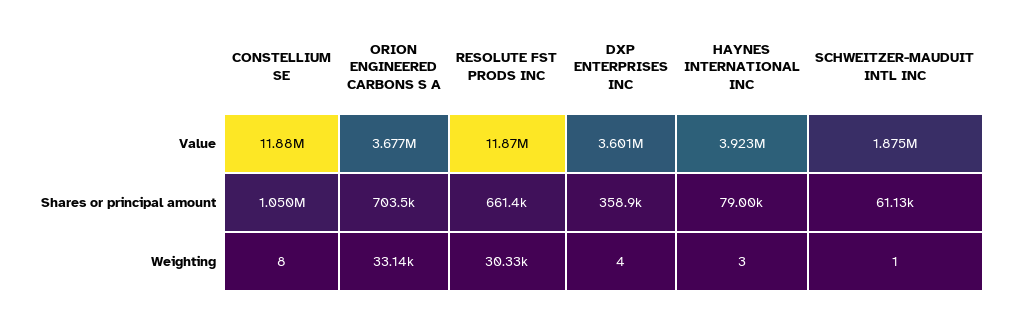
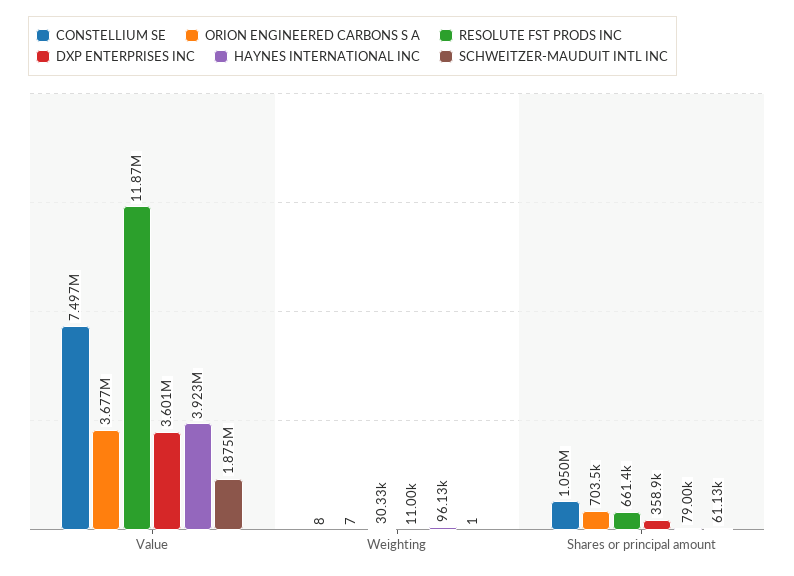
CONSTELLIUM SE, Value: 11880000 -> 7497000
ORION ENGINEERED CARBONS S A, Weighting: 33140 -> 7
DXP ENTERPRISES INC, Weighting: 4 -> 11000
HAYNES INTERNATIONAL INC, Weighting: 3 -> 96130

